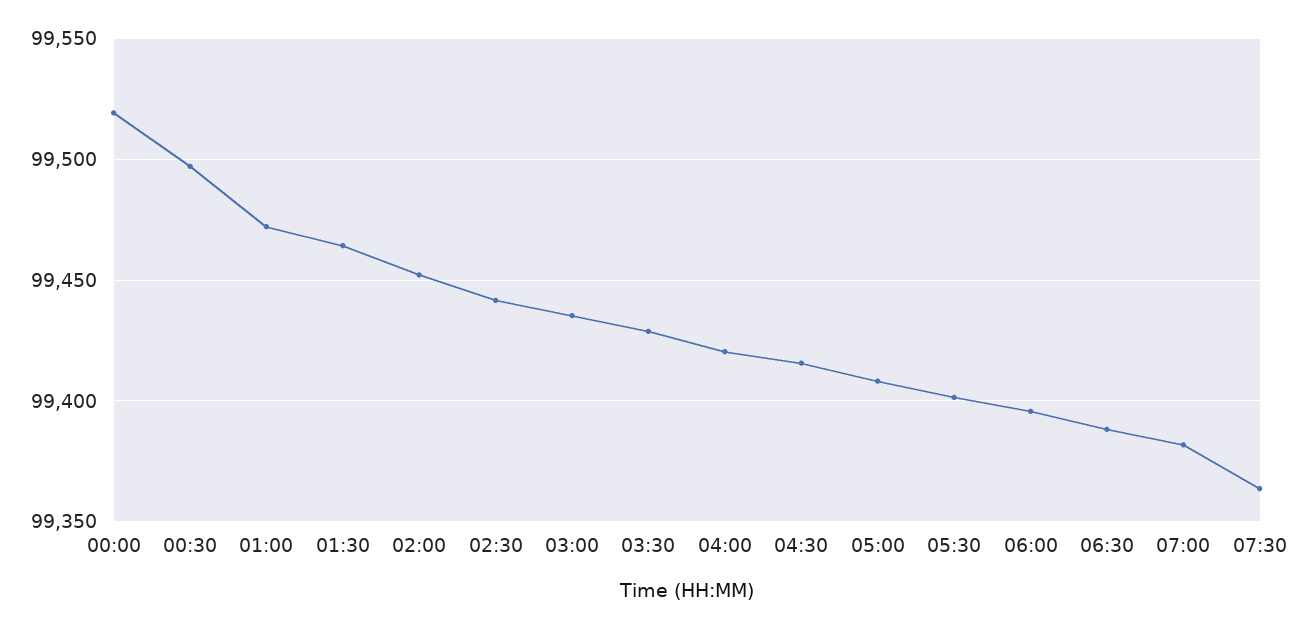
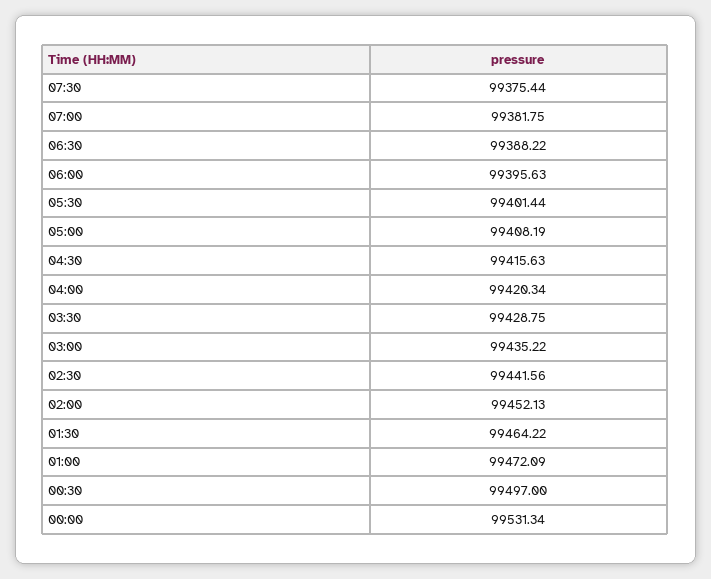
00:00: 99520 -> 99531.34
07:30: 99365 -> 99375.44

